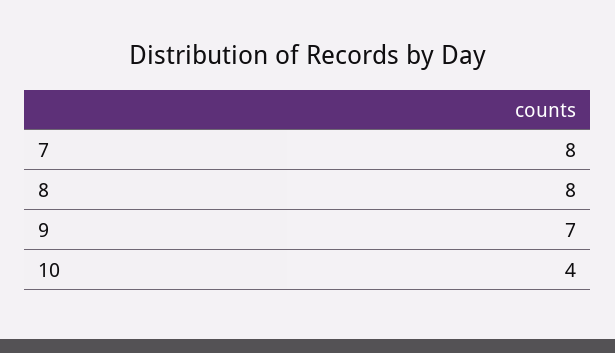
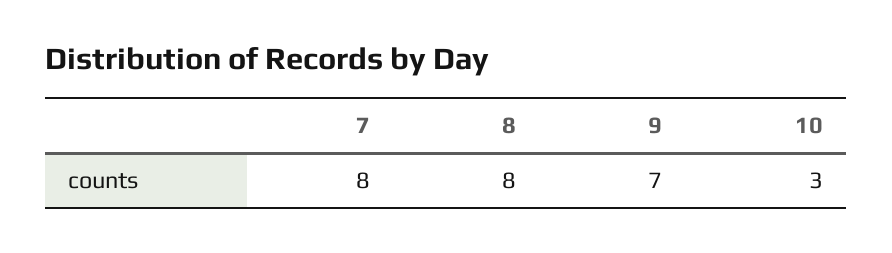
10: 4 -> 3

